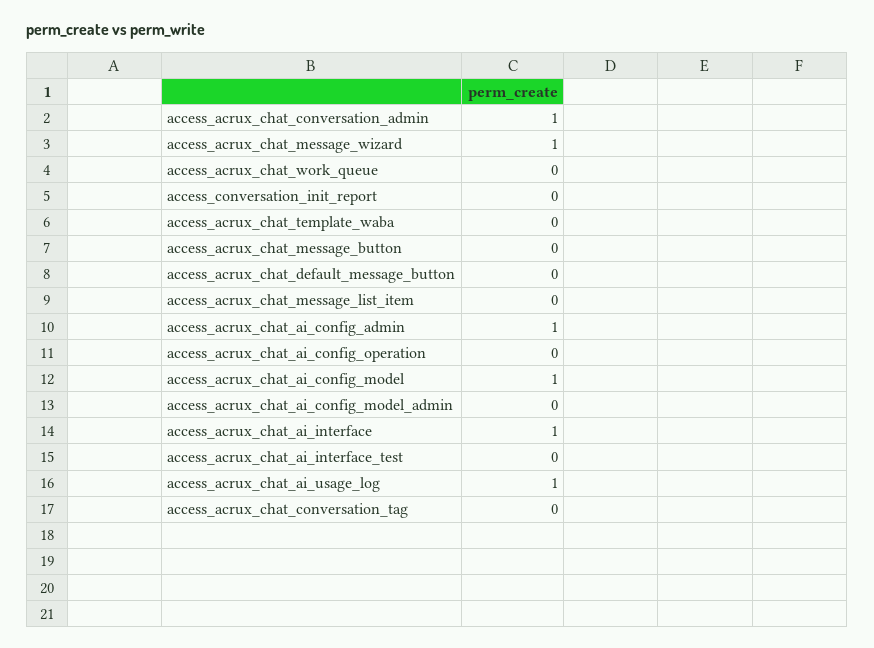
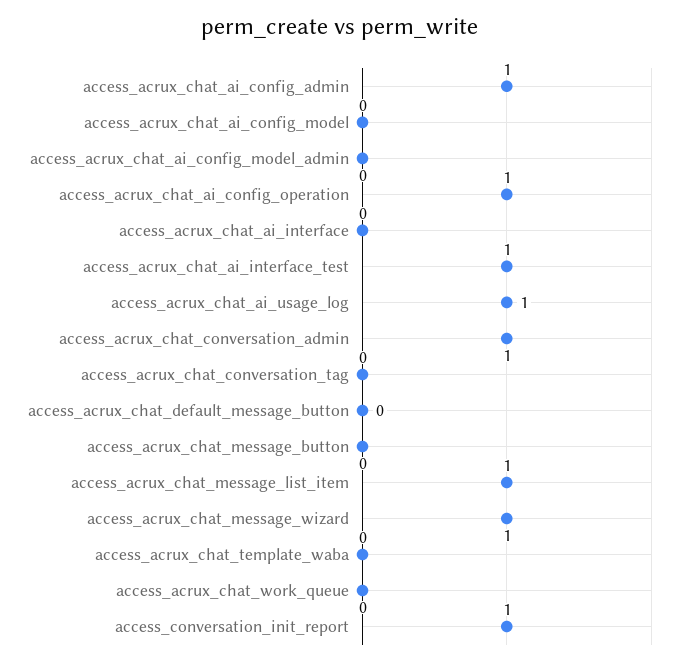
access_conversation_init_report: 0 -> 1
access_acrux_chat_message_list_item: 0 -> 1
access_acrux_chat_ai_config_operation: 0 -> 1
access_acrux_chat_ai_config_model: 1 -> 0
access_acrux_chat_ai_interface: 1 -> 0
access_acrux_chat_ai_interface_test: 0 -> 1

